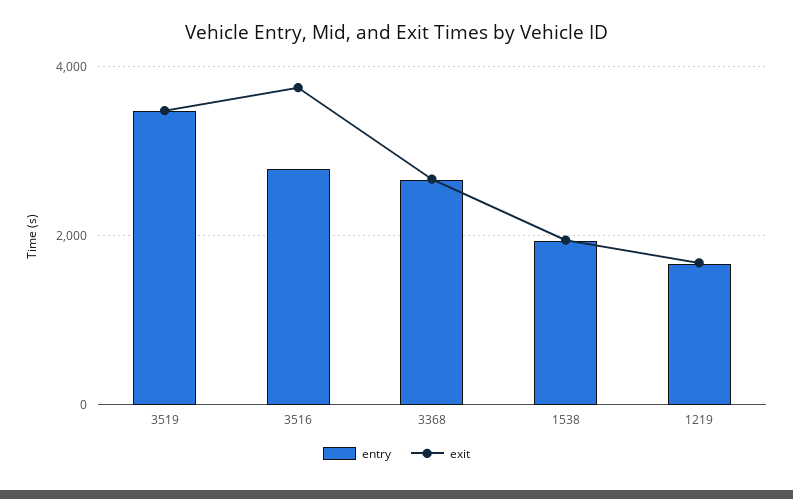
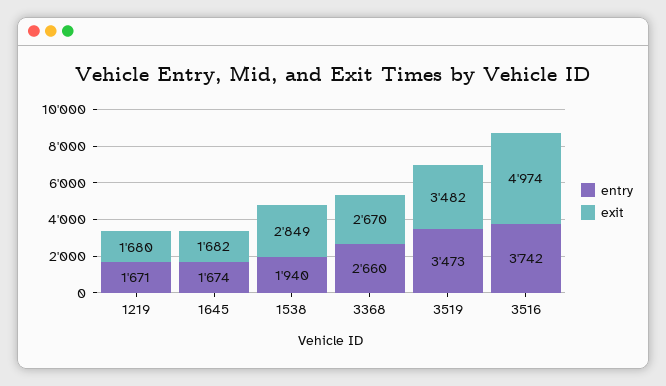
entry, 3516: 2800 -> 3742
exit, 3516: 3800 -> 4974
exit, 1538: 2000 -> 2849
entry, 1645: none -> 1674
exit, 1645: none -> 1682

